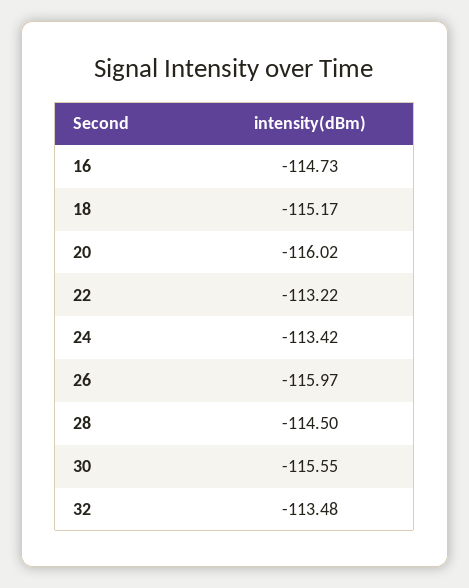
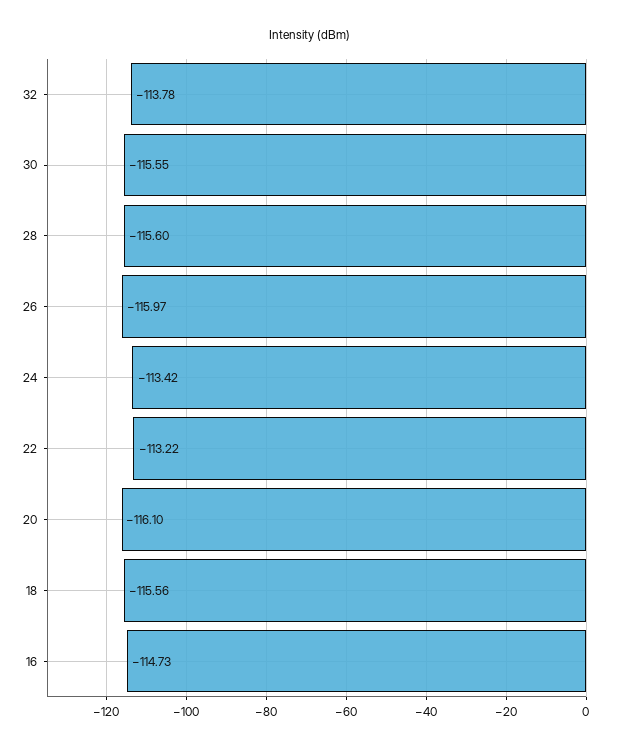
18: -115.17 -> -115.56
20: -116.02 -> -116.1
28: -114.5 -> -115.6
32: -113.48 -> -113.78

